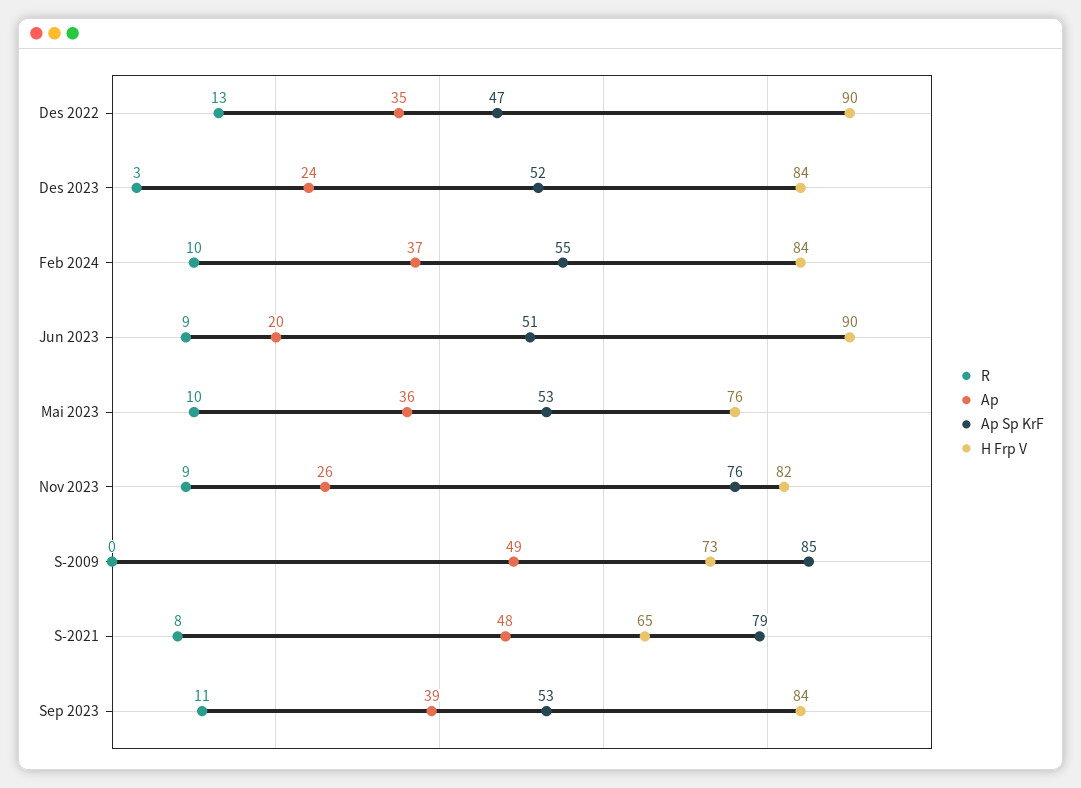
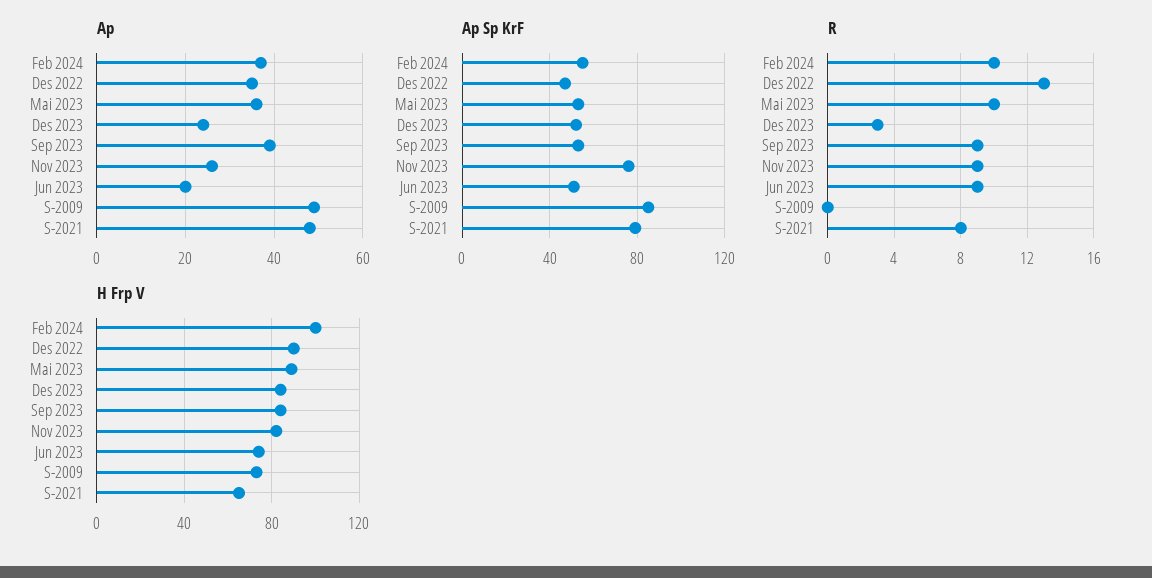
H Frp V, Feb 2024: 84 -> 100
H Frp V, Jun 2023: 90 -> 75
H Frp V, Mai 2023: 76 -> 90
R, Sep 2023: 11 -> 9

